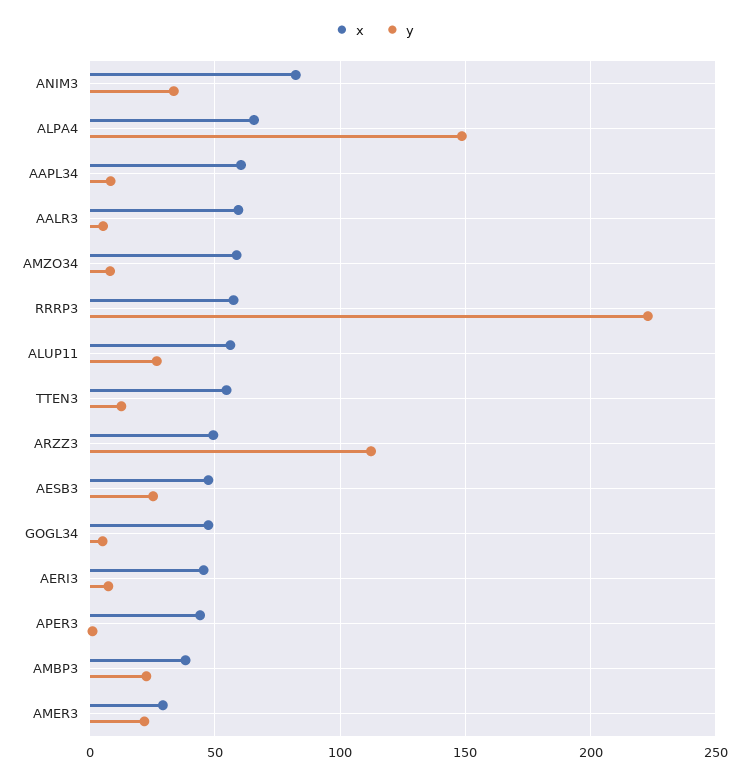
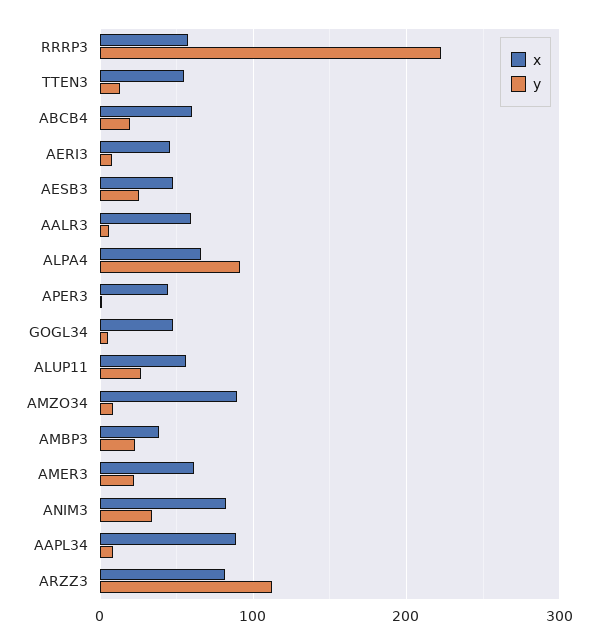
y, ALPA4: 150 -> 90
x, AAPL34: 60 -> 90
x, AMZO34: 60 -> 90
x, ARZZ3: 50 -> 80
x, AMER3: 30 -> 60
x, ABCB4: none -> 60
y, ABCB4: none -> 20

